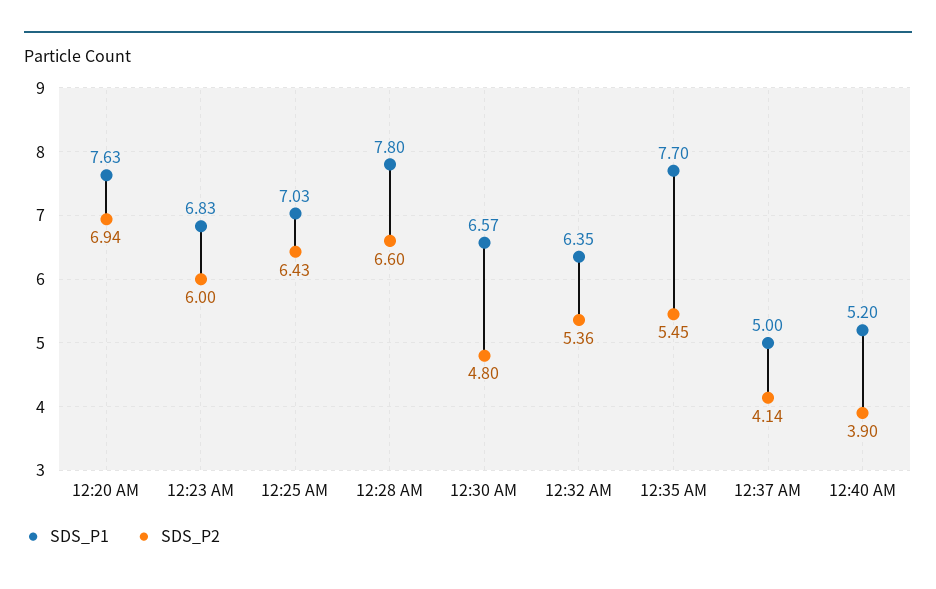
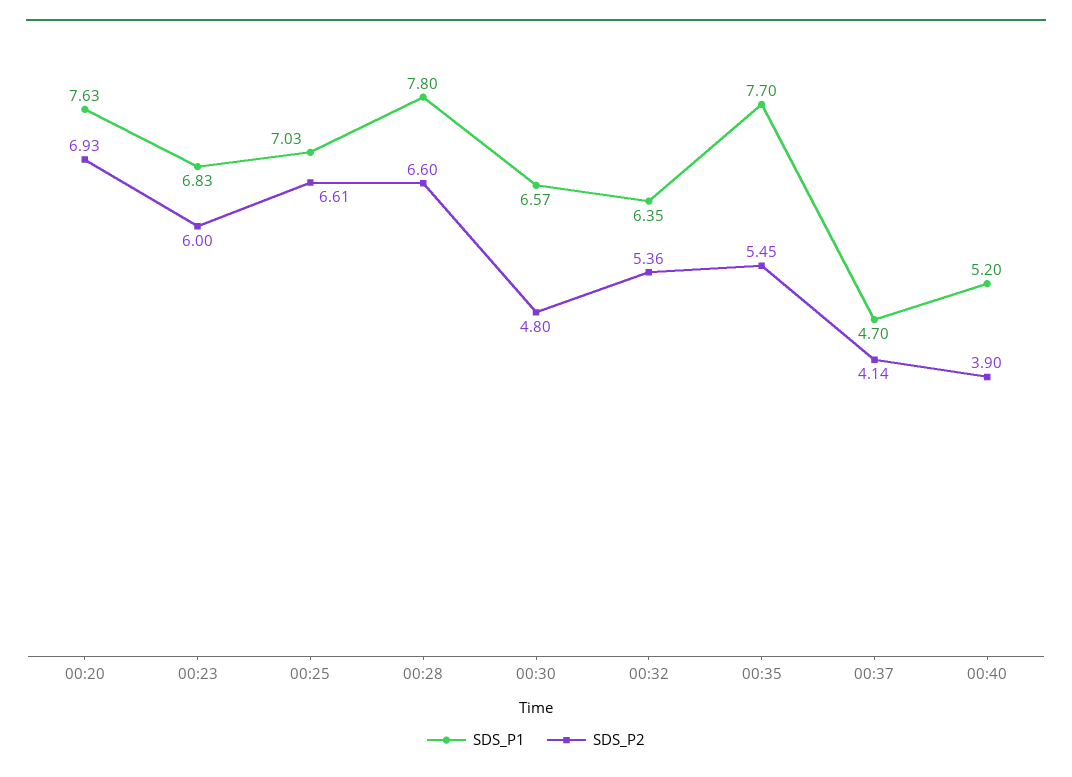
SDS_P2, 12:20 AM: 6.94 -> 6.93
SDS_P2, 12:25 AM: 6.43 -> 6.61
SDS_P1, 12:37 AM: 5 -> 4.7

